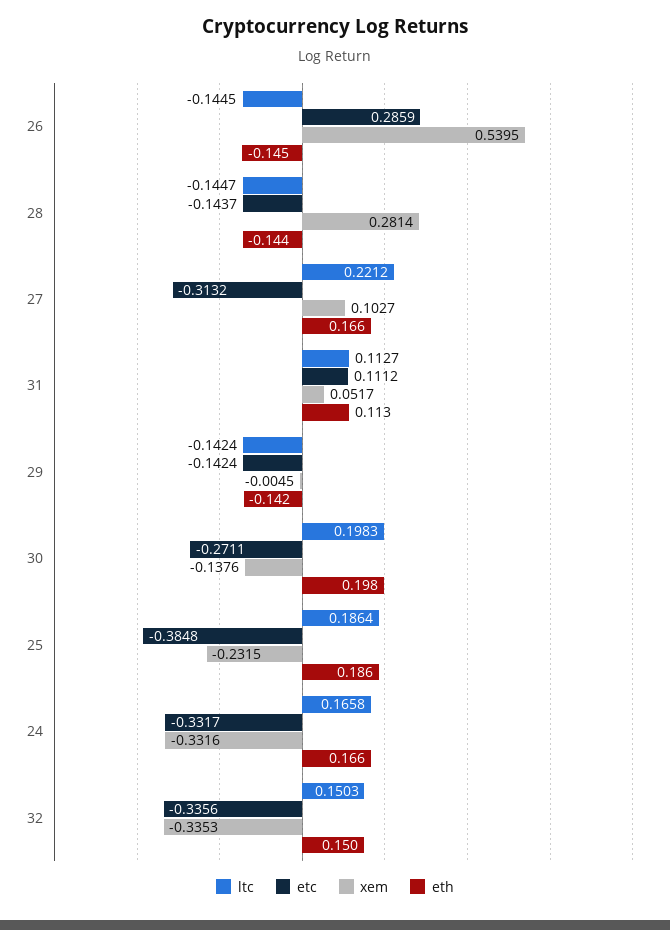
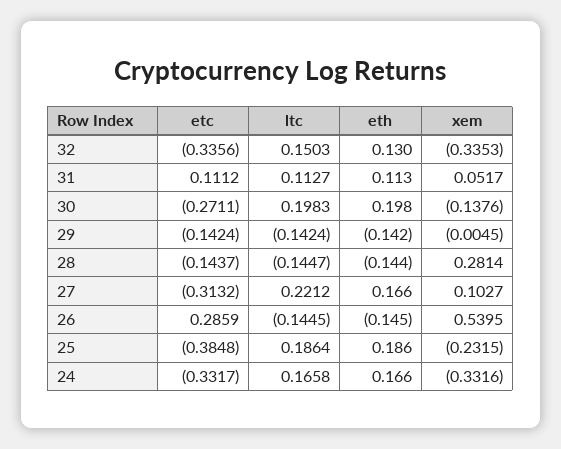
eth, 32: 0.15 -> 0.13

